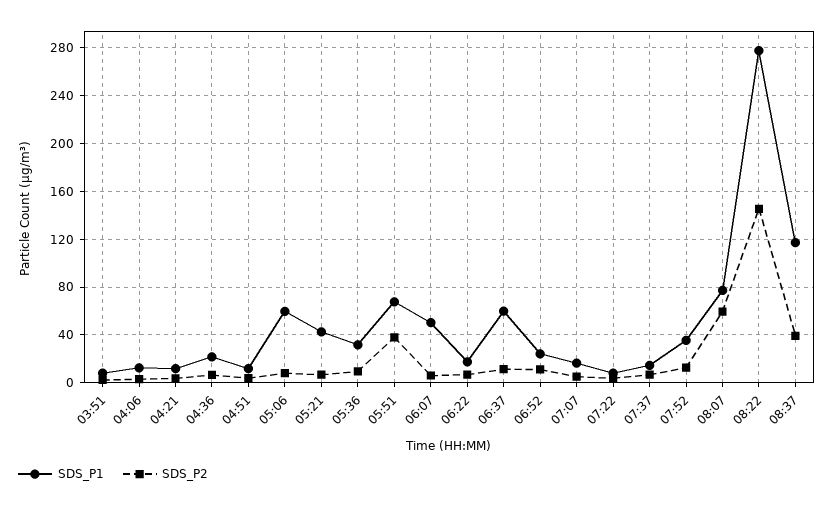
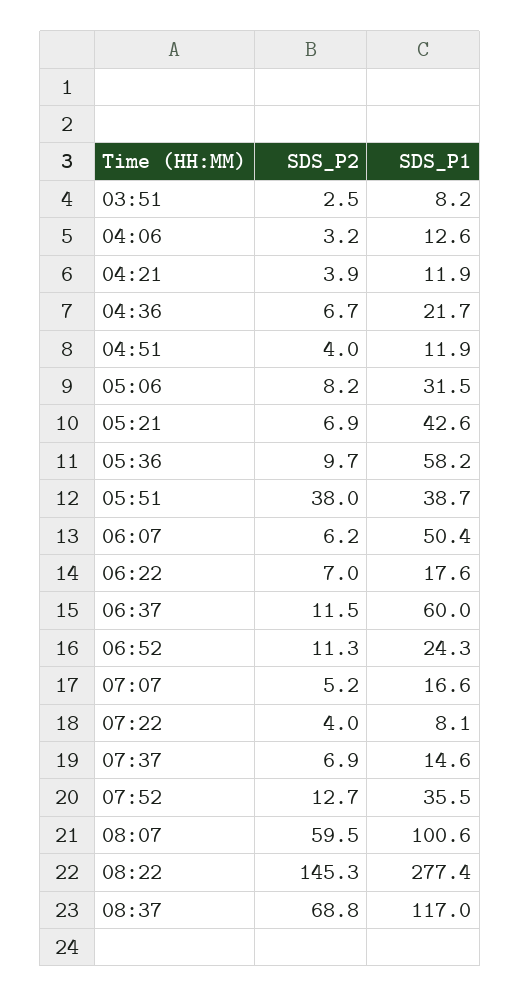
SDS_P1, 05:06: 60 -> 31.5
SDS_P1, 05:36: 30 -> 58.2
SDS_P1, 05:51: 70 -> 38.7
SDS_P1, 08:07: 80 -> 100.6
SDS_P2, 08:37: 40 -> 68.8

